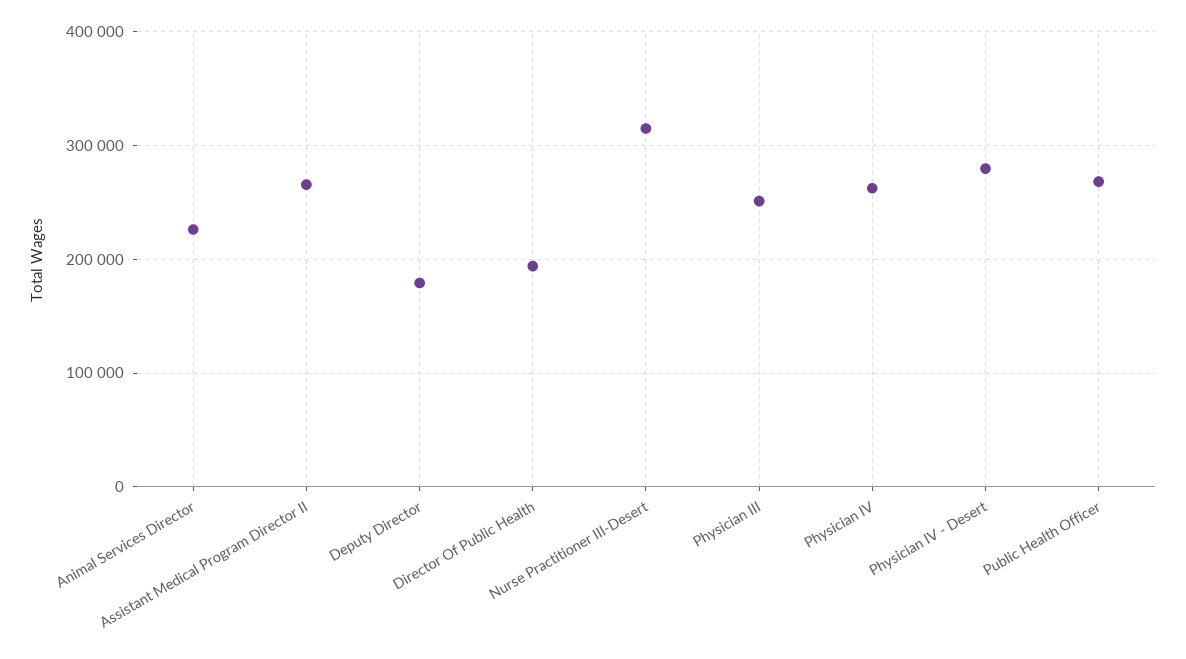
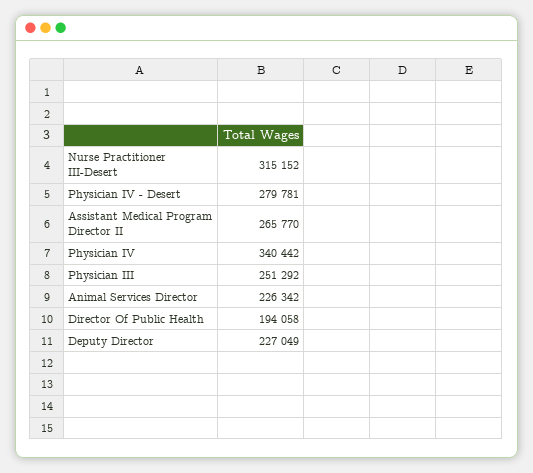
Deputy Director: 180000 -> 227049
Physician IV: 260000 -> 340442
Public Health Officer: 270000 -> none

